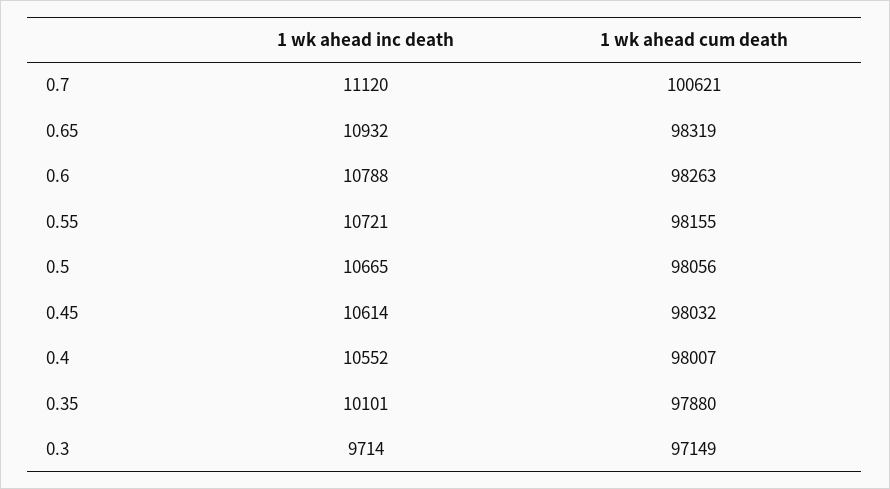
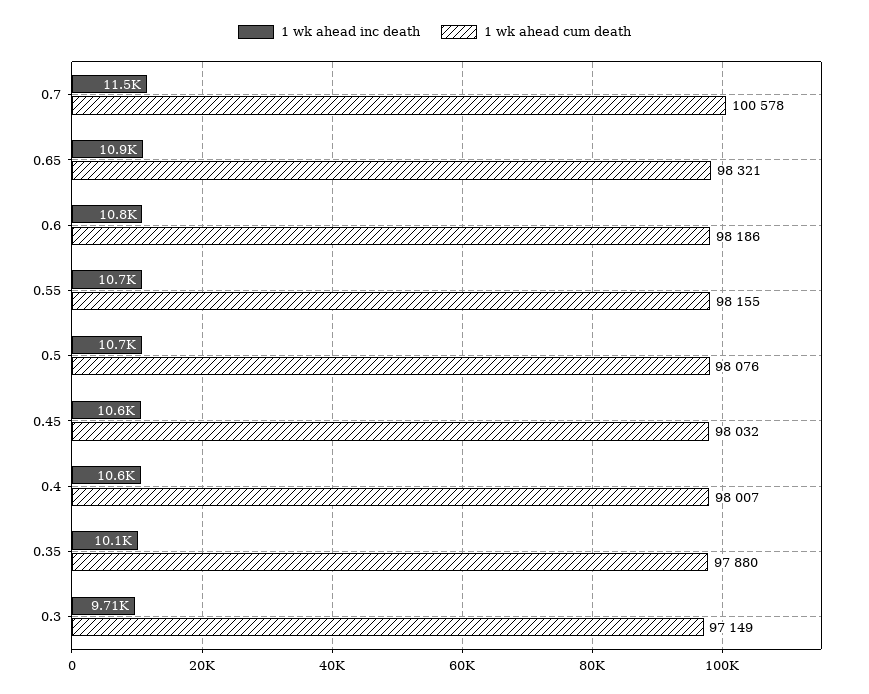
1 wk ahead inc death, 0.7: 11120 -> 11500
1 wk ahead cum death, 0.7: 100621 -> 100578
1 wk ahead cum death, 0.65: 98319 -> 98321
1 wk ahead cum death, 0.6: 98263 -> 98186
1 wk ahead cum death, 0.5: 98056 -> 98076

